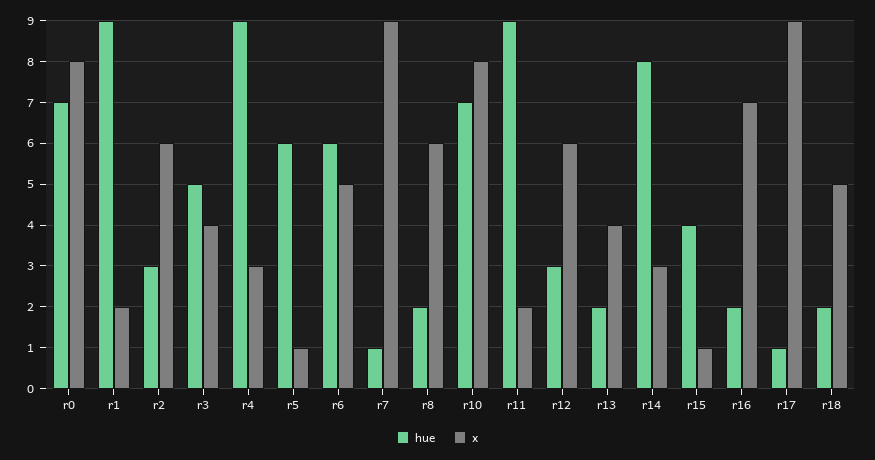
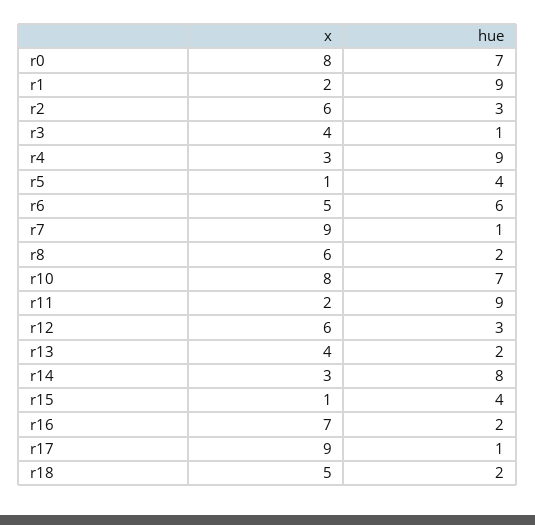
hue, r3: 5 -> 1
hue, r5: 6 -> 4

